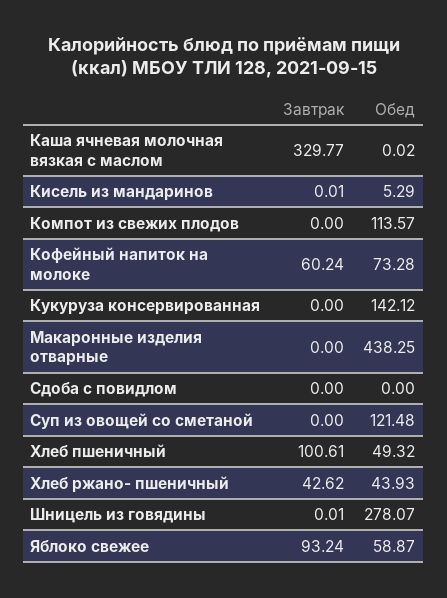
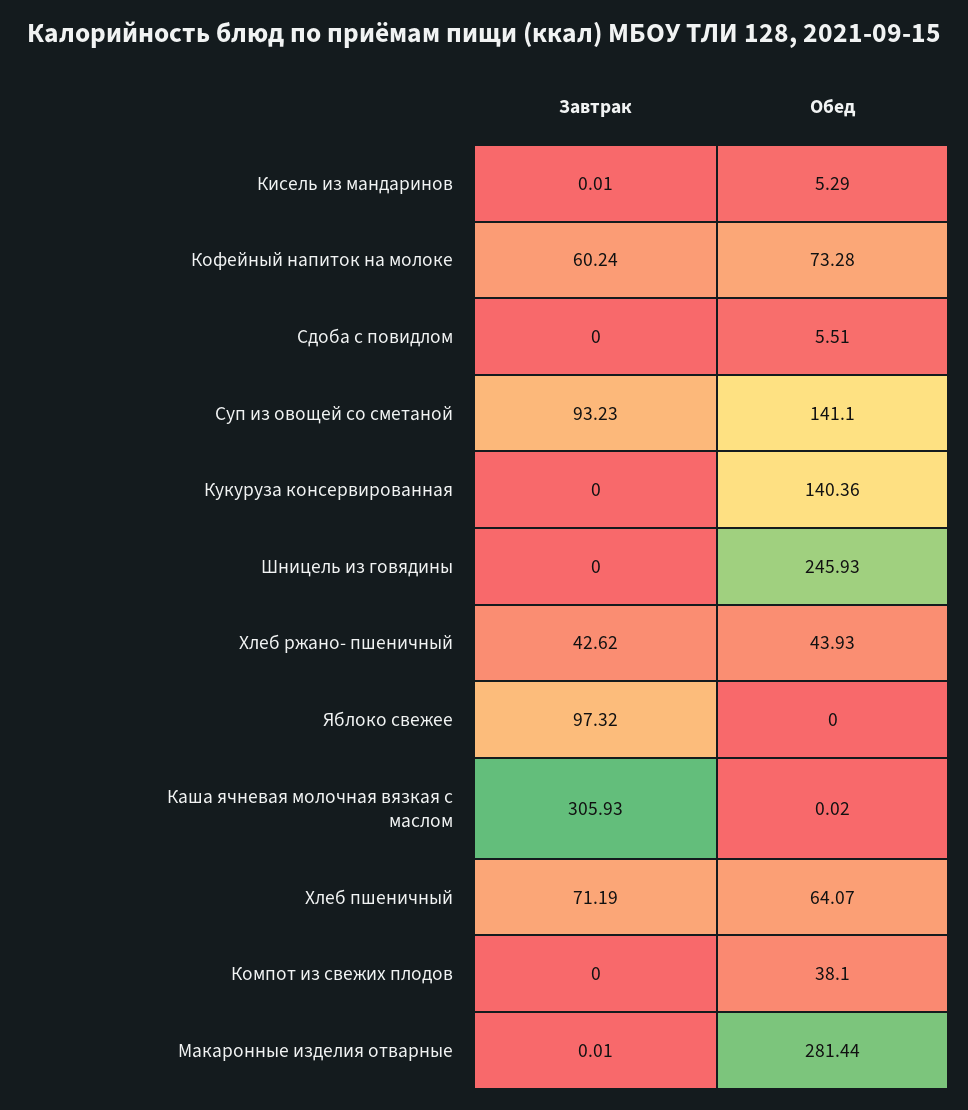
Завтрак, Каша ячневая молочная вязкая с маслом: 329.77 -> 305.93
Обед, Компот из свежих плодов: 113.57 -> 38.1
Обед, Кукуруза консервированная: 142.12 -> 140.36
Завтрак, Макаронные изделия отварные: 0 -> 0.01
Обед, Макаронные изделия отварные: 438.25 -> 281.44
Обед, Сдоба с повидлом: 0 -> 5.51
Завтрак, Суп из овощей со сметаной: 0 -> 93.23
Обед, Суп из овощей со сметаной: 121.48 -> 141.1
Завтрак, Хлеб пшеничный: 100.61 -> 71.19
Обед, Хлеб пшеничный: 49.32 -> 64.07
Завтрак, Шницель из говядины: 0.01 -> 0
Обед, Шницель из говядины: 278.07 -> 245.93
Завтрак, Яблоко свежее: 93.24 -> 97.32
Обед, Яблоко свежее: 58.87 -> 0

